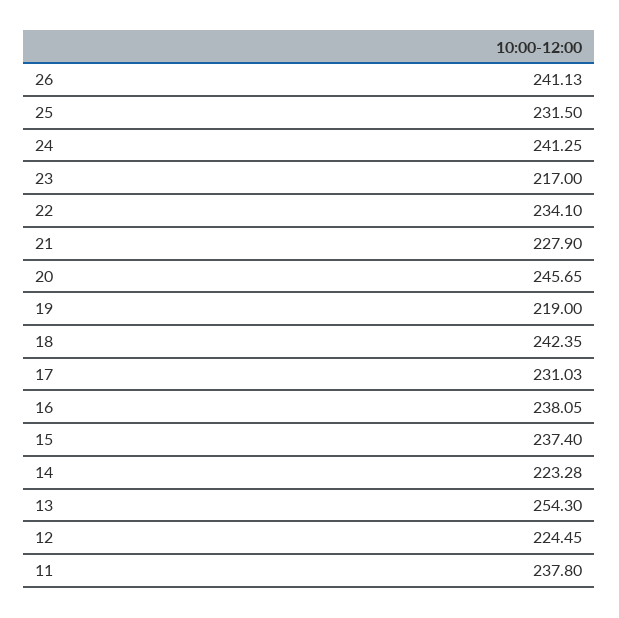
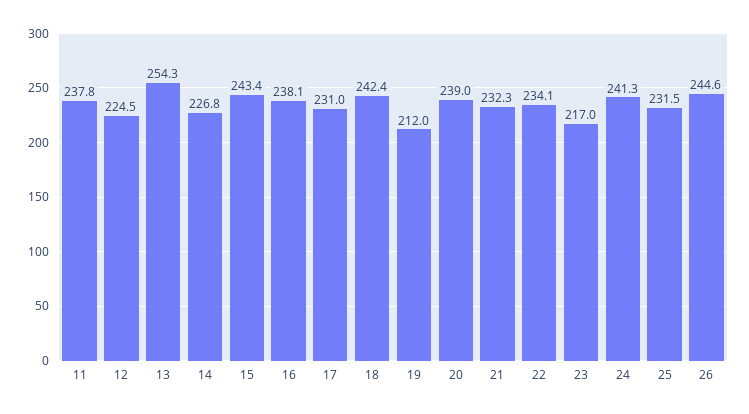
26: 241.13 -> 244.6
21: 227.9 -> 232.3
20: 245.65 -> 239
19: 219 -> 212
15: 237.4 -> 243.4
14: 223.28 -> 226.8

